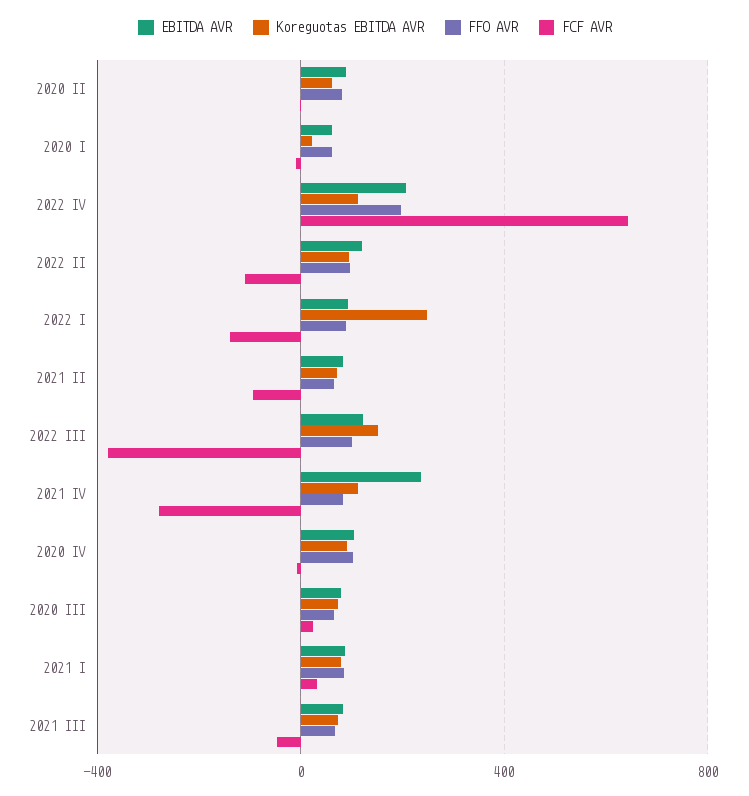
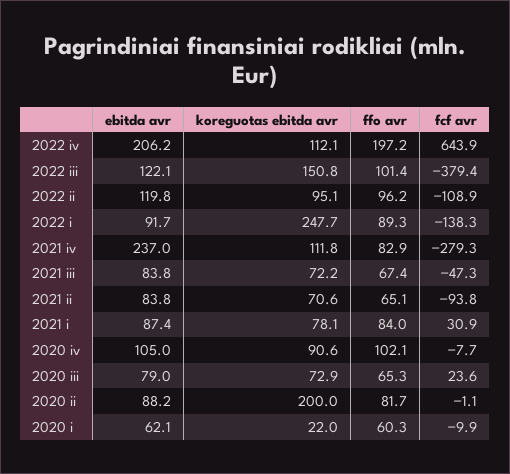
Koreguotas EBITDA AVR, 2020 II: 50 -> 200

